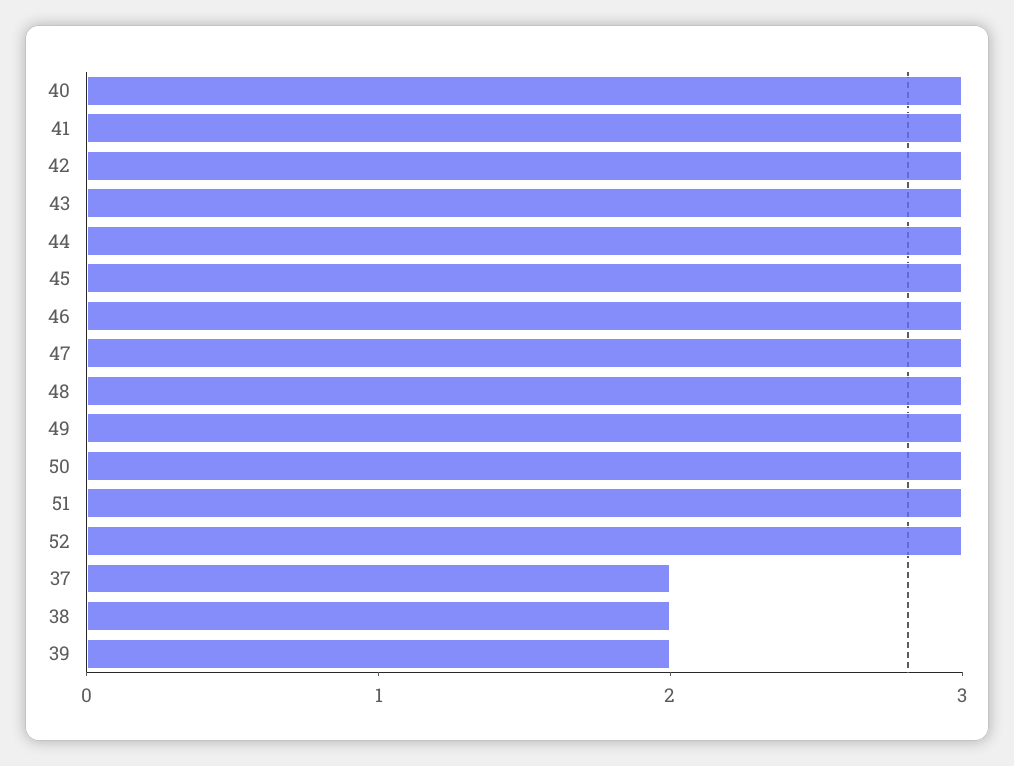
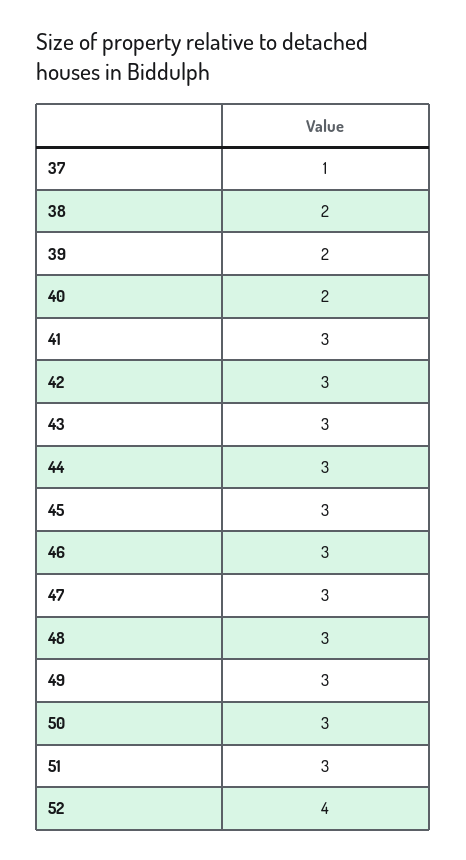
40: 3 -> 2
52: 3 -> 4
37: 2 -> 1

